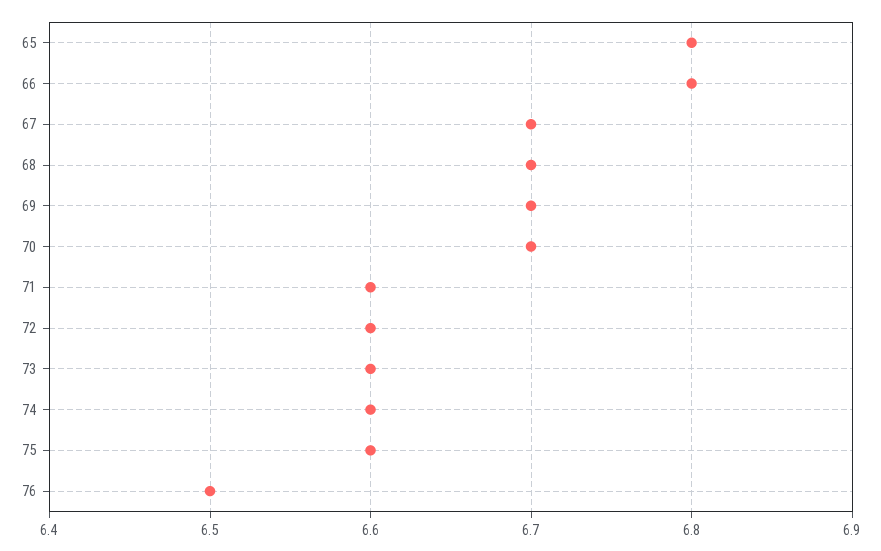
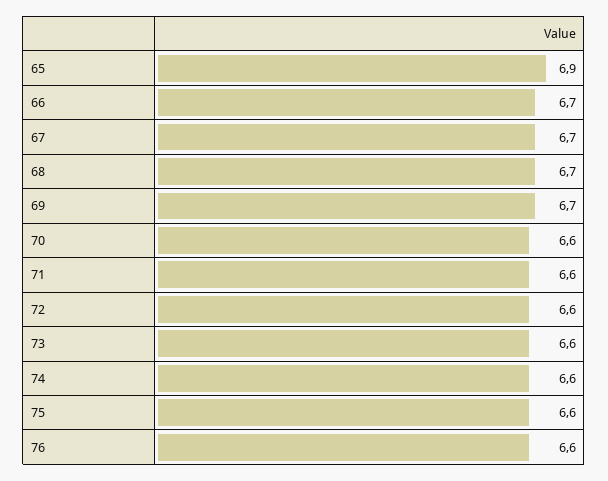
65: 6.8 -> 6.9
66: 6.8 -> 6.7
70: 6.7 -> 6.6
76: 6.5 -> 6.6

